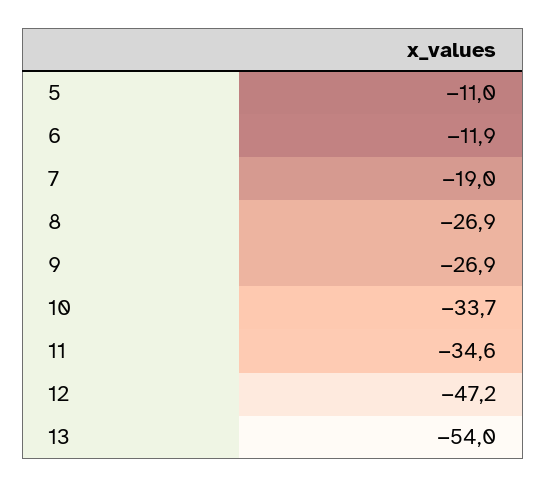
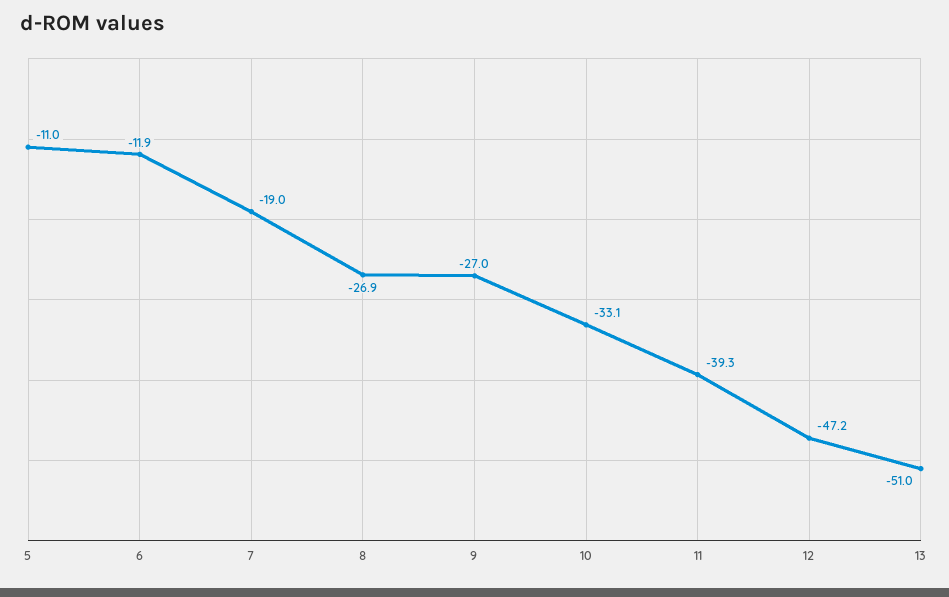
9: -26.9 -> -27
10: -33.7 -> -33.1
11: -34.6 -> -39.3
13: -54 -> -51

